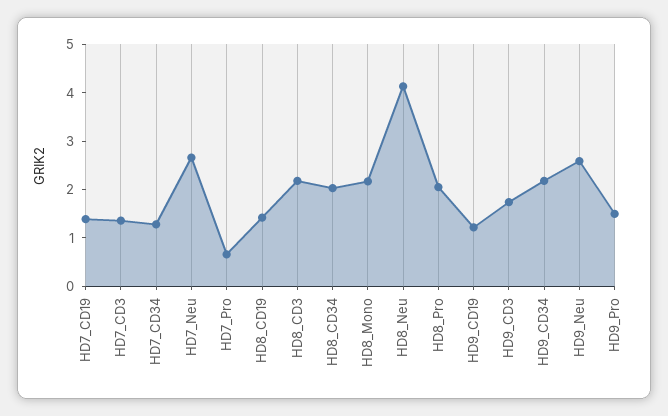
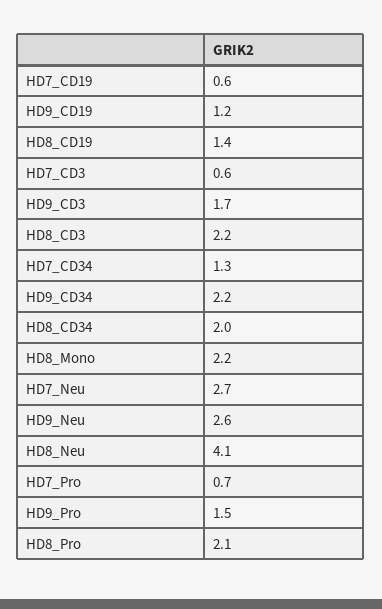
HD7_CD19: 1.4 -> 0.6
HD7_CD3: 1.4 -> 0.6

